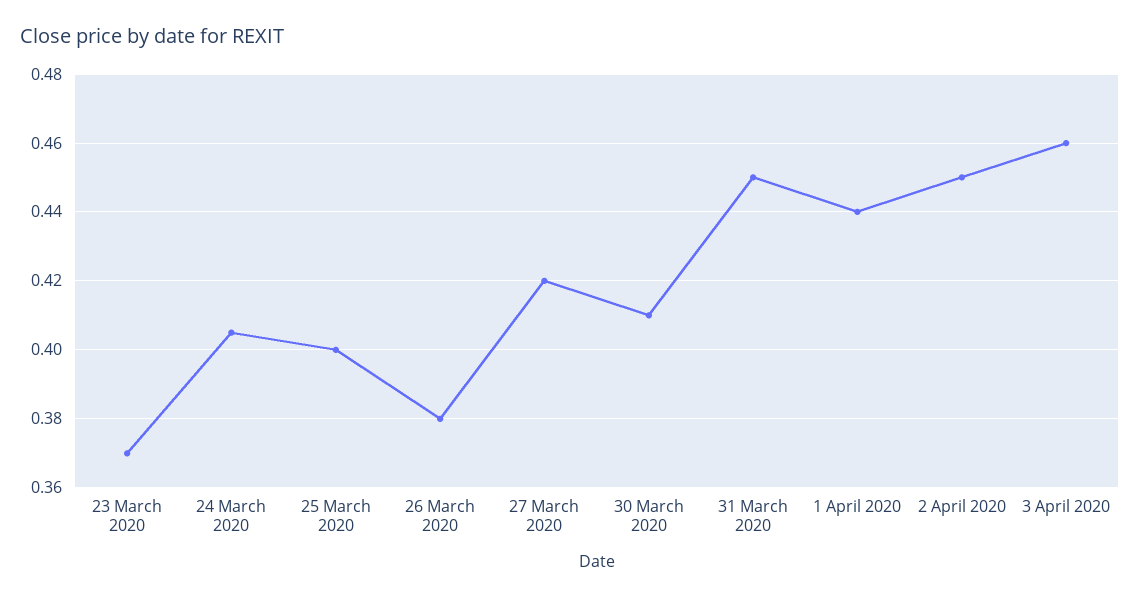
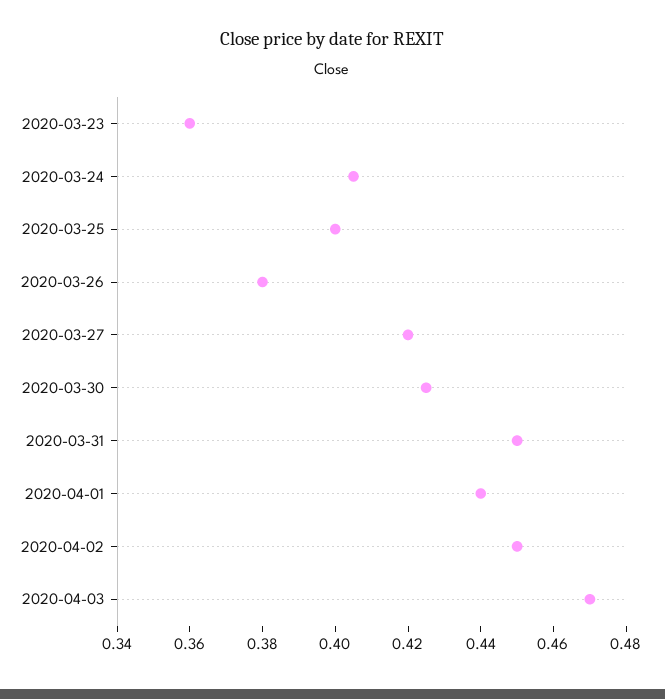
23 March 2020: 0.37 -> 0.36
30 March 2020: 0.41 -> 0.425
3 April 2020: 0.46 -> 0.47

